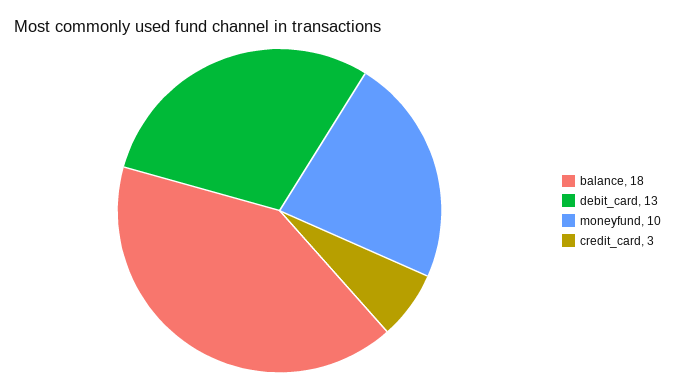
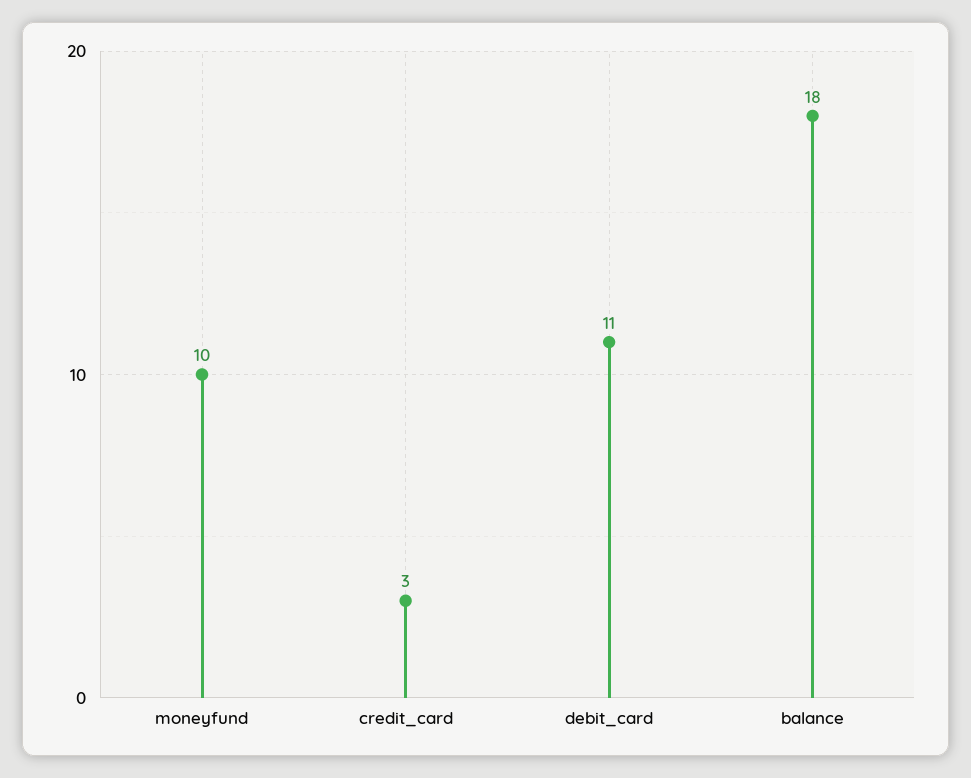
debit_card: 13 -> 11

